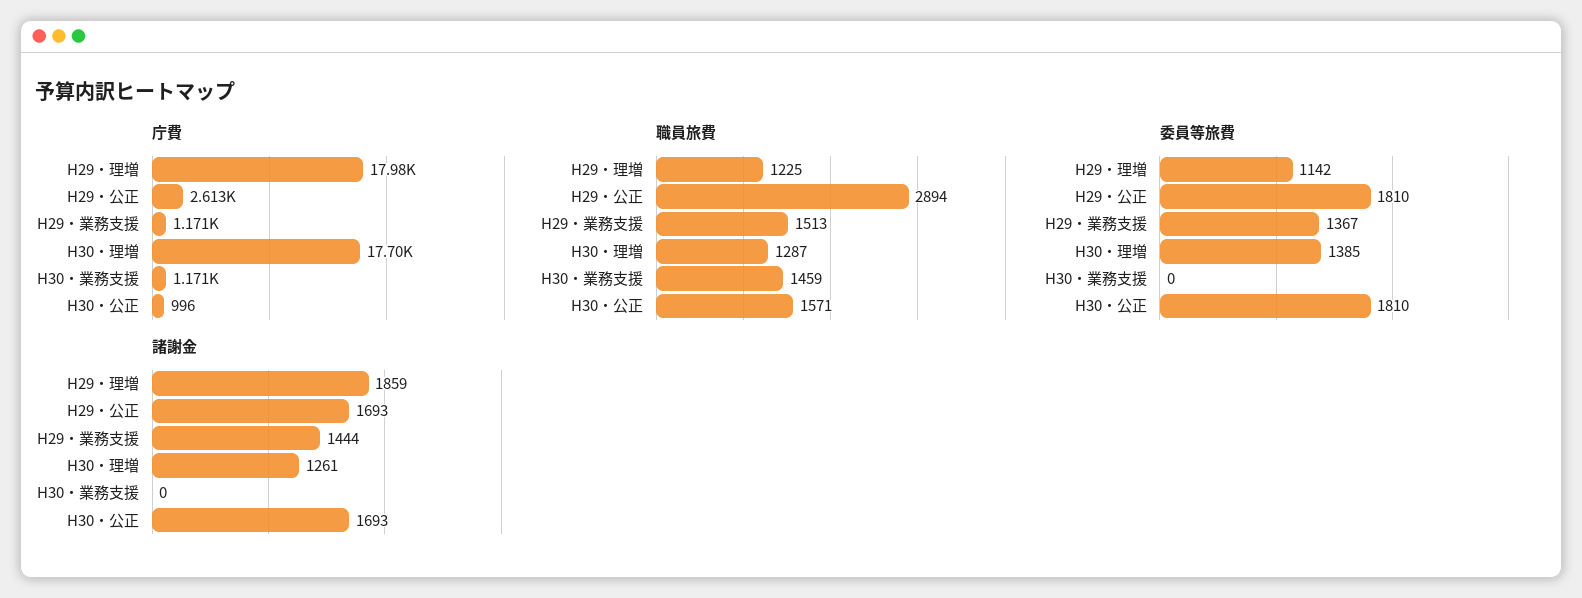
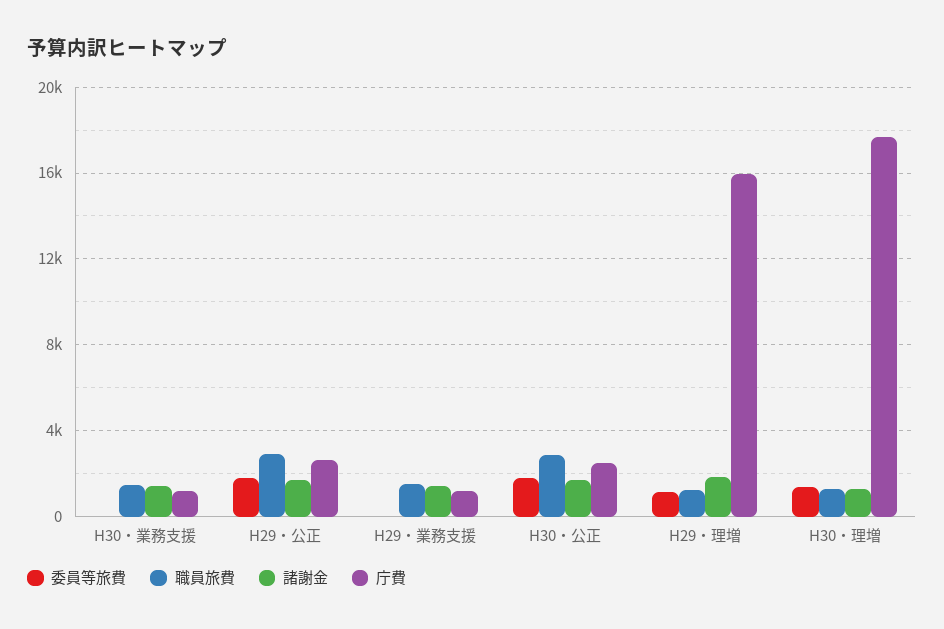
庁費, H29・理増: 17980 -> 16000
庁費, H30・公正: 996 -> 2500
職員旅費, H30・公正: 1571 -> 3000
委員等旅費, H29・業務支援: 1367 -> 0
諸謝金, H30・業務支援: 0 -> 1500

